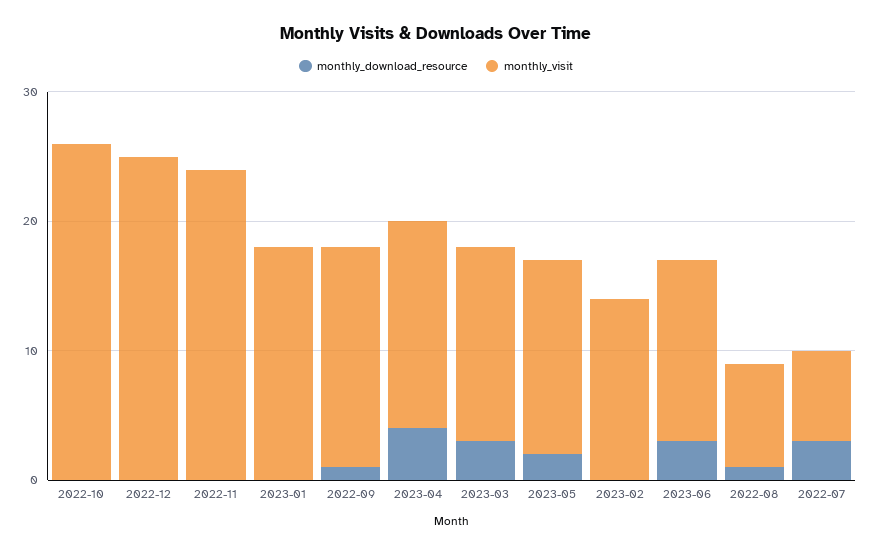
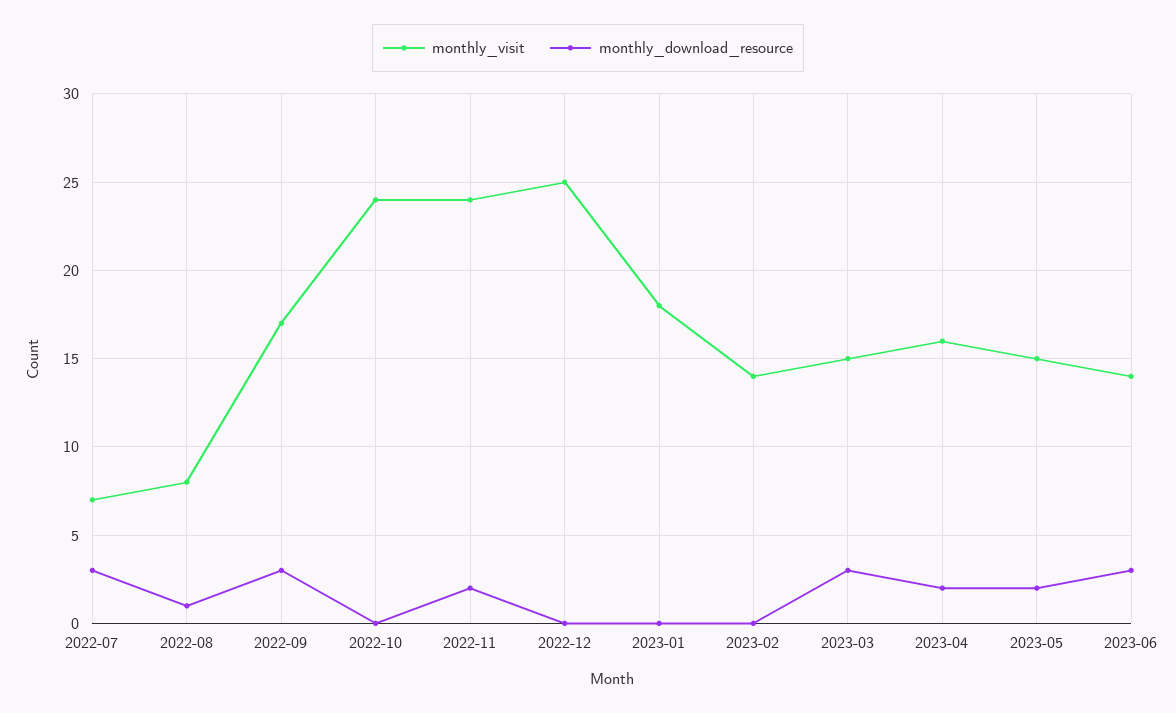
monthly_visit, 2022-10: 26 -> 24
monthly_download_resource, 2022-11: 0 -> 2
monthly_download_resource, 2022-09: 1 -> 3
monthly_download_resource, 2023-04: 4 -> 2

